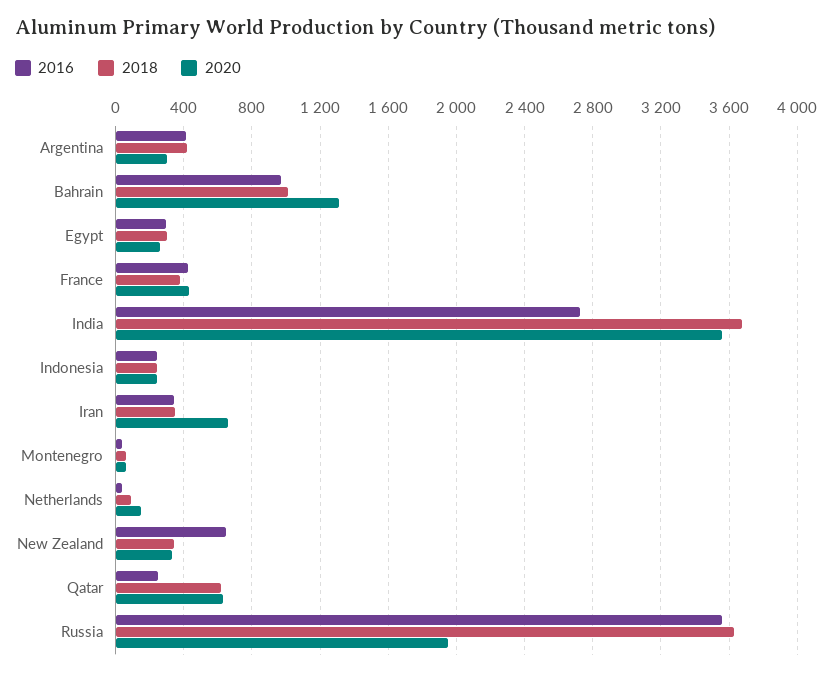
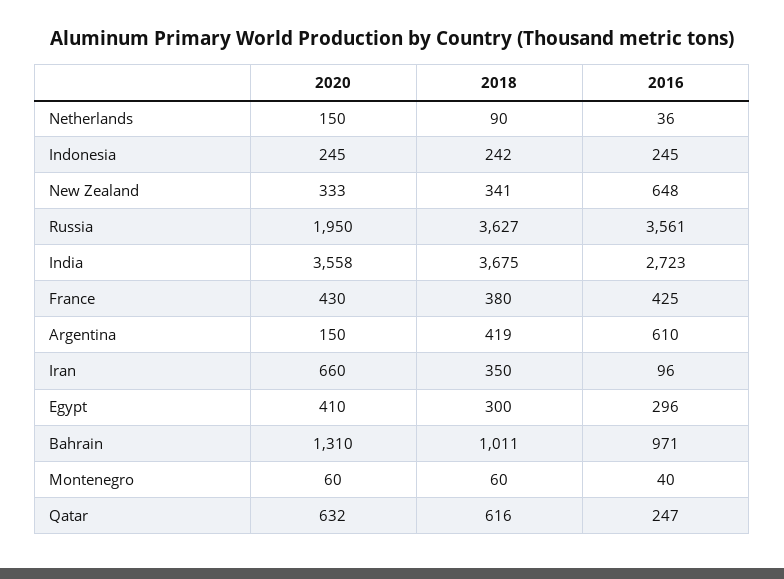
2016, Argentina: 400 -> 610
2020, Argentina: 300 -> 150
2020, Egypt: 250 -> 410
2016, Iran: 350 -> 96

